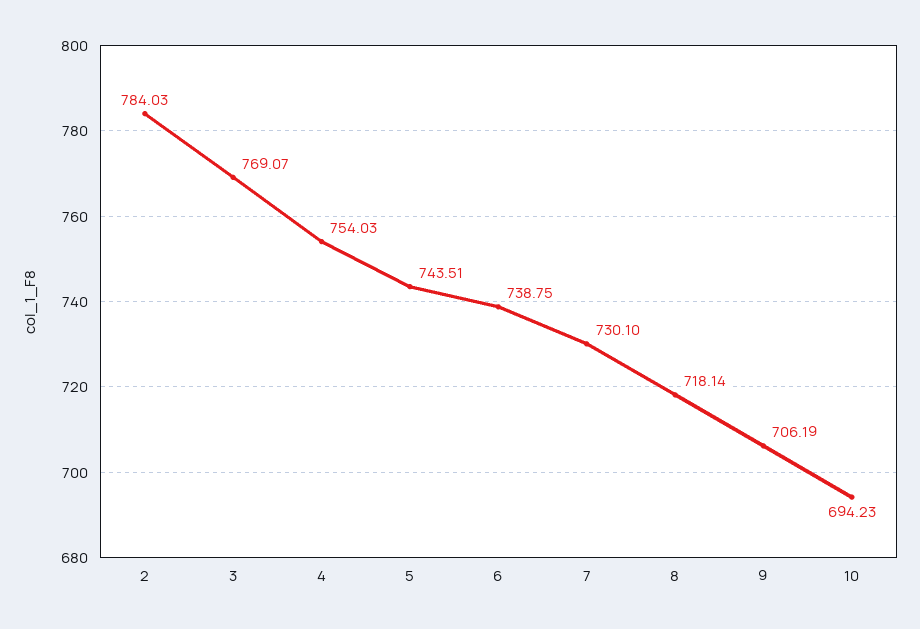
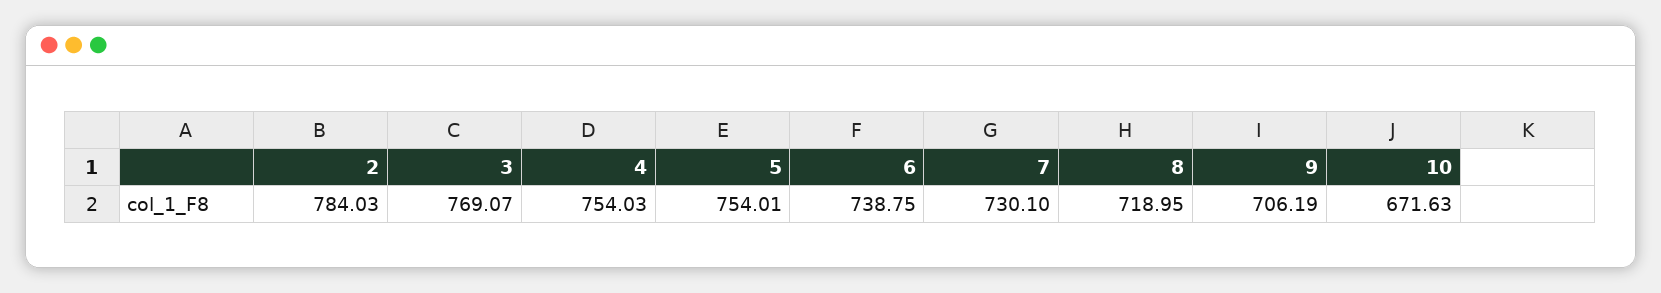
5: 743.51 -> 754.01
8: 718.14 -> 718.95
10: 694.23 -> 671.63

